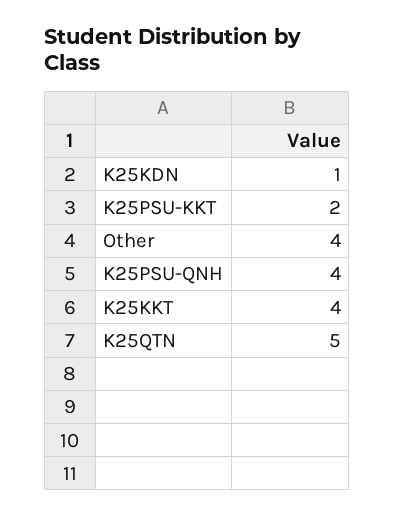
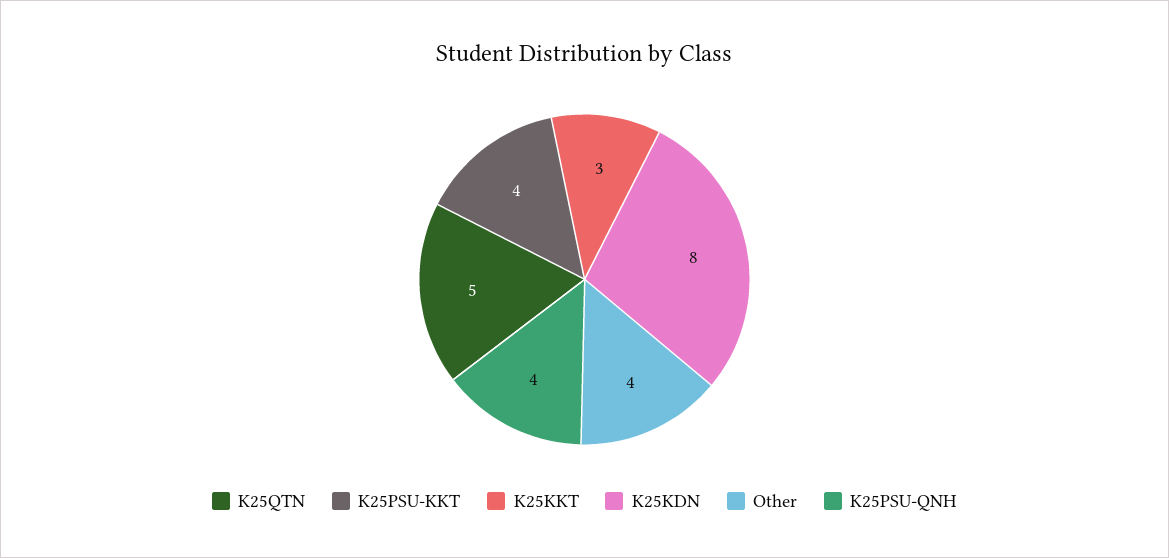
K25KDN: 1 -> 8
K25PSU-KKT: 2 -> 4
K25KKT: 4 -> 3

